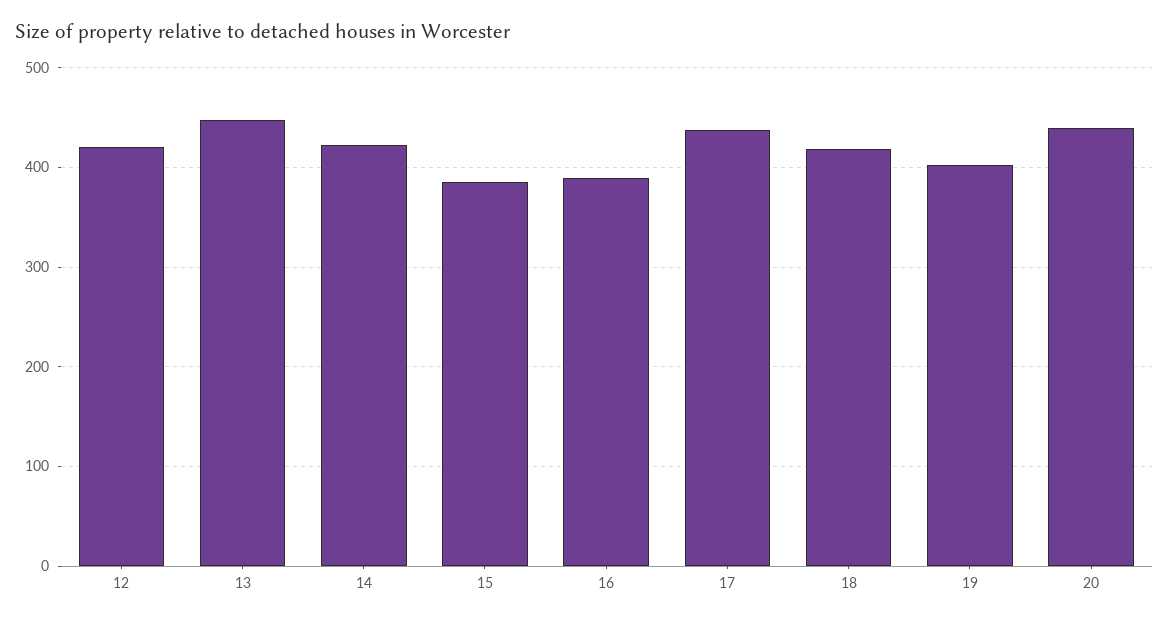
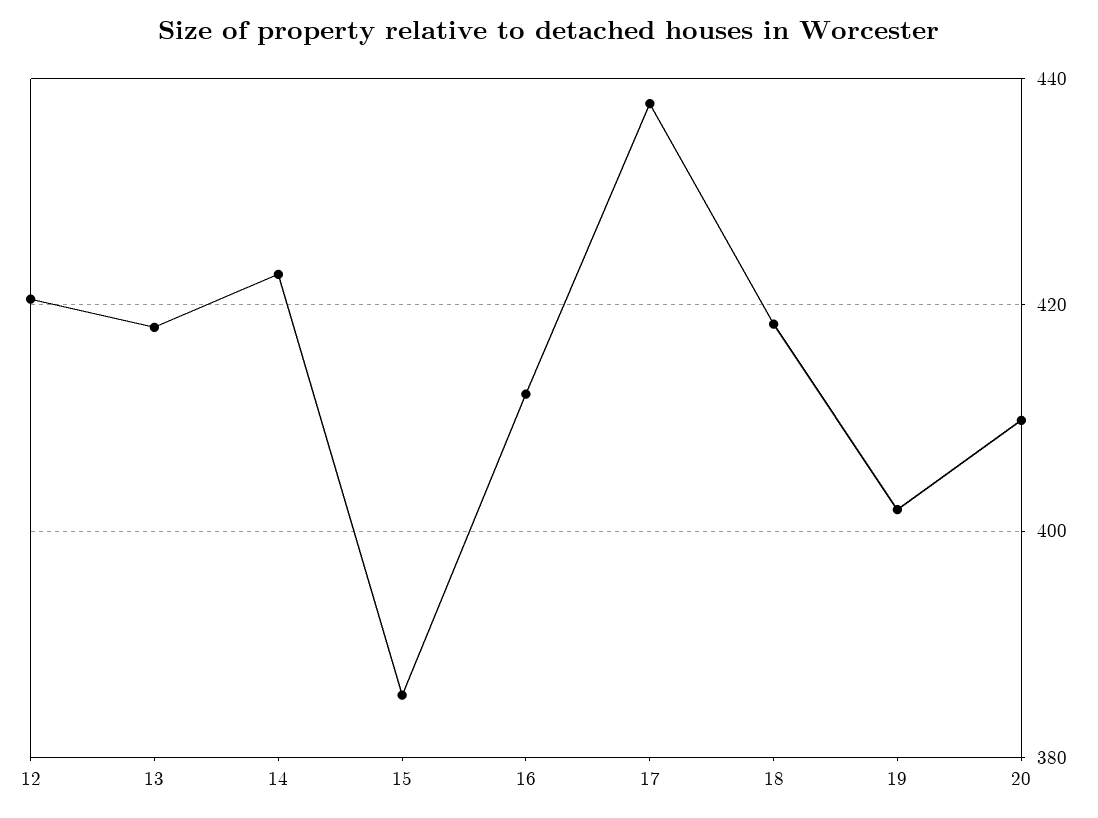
13: 450 -> 418
16: 390 -> 412
20: 440 -> 410

